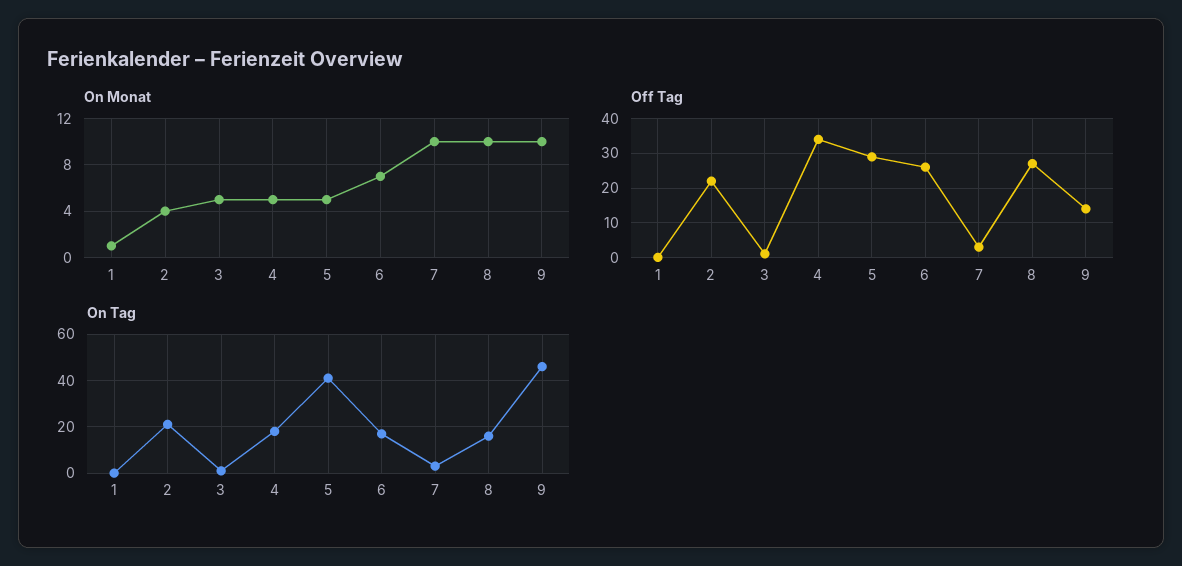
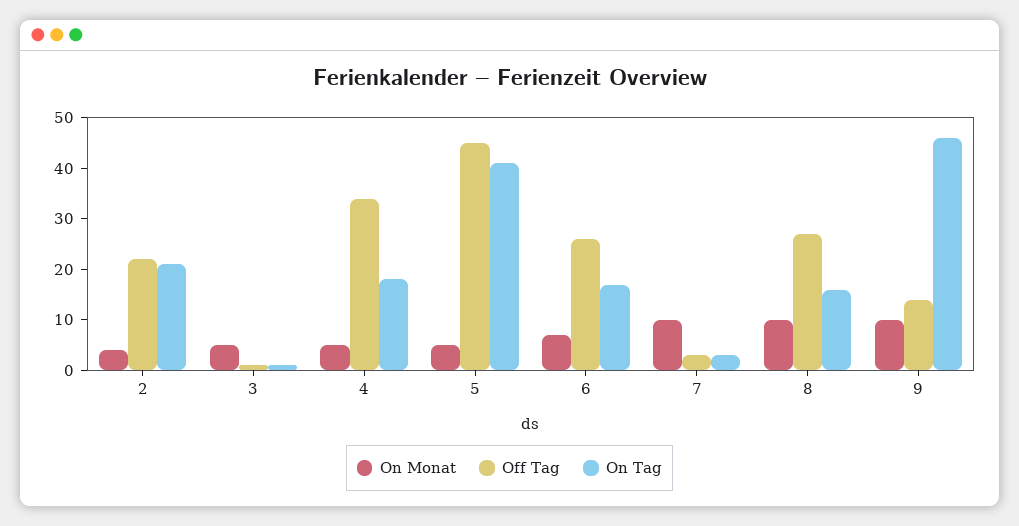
On Monat, 1: 1 -> none
Off Tag, 1: 0 -> none
Off Tag, 5: 30 -> 45
On Tag, 1: 0 -> none

